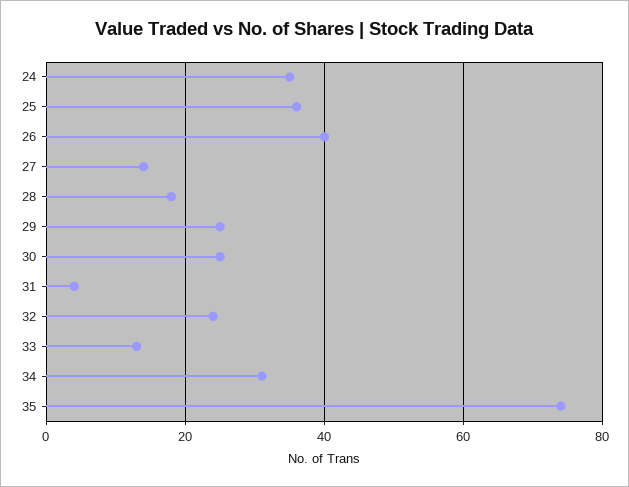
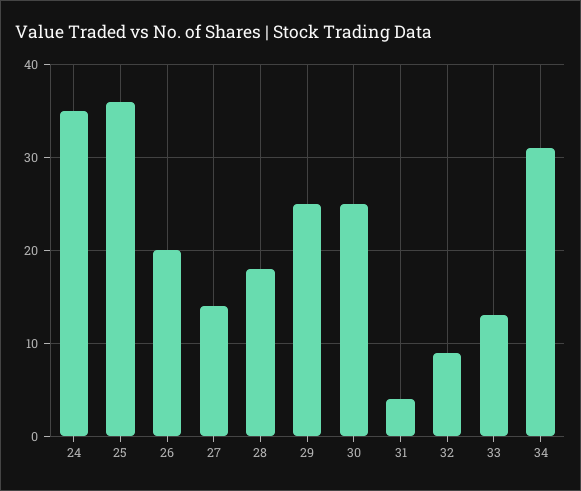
26: 40 -> 20
32: 25 -> 9
35: 75 -> none

